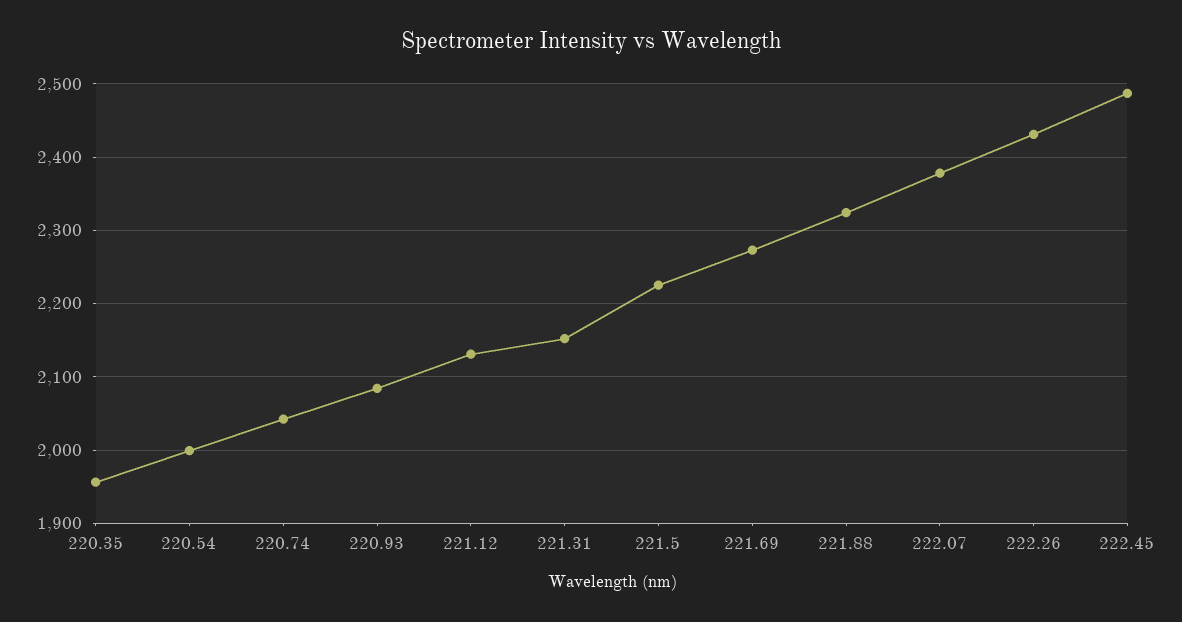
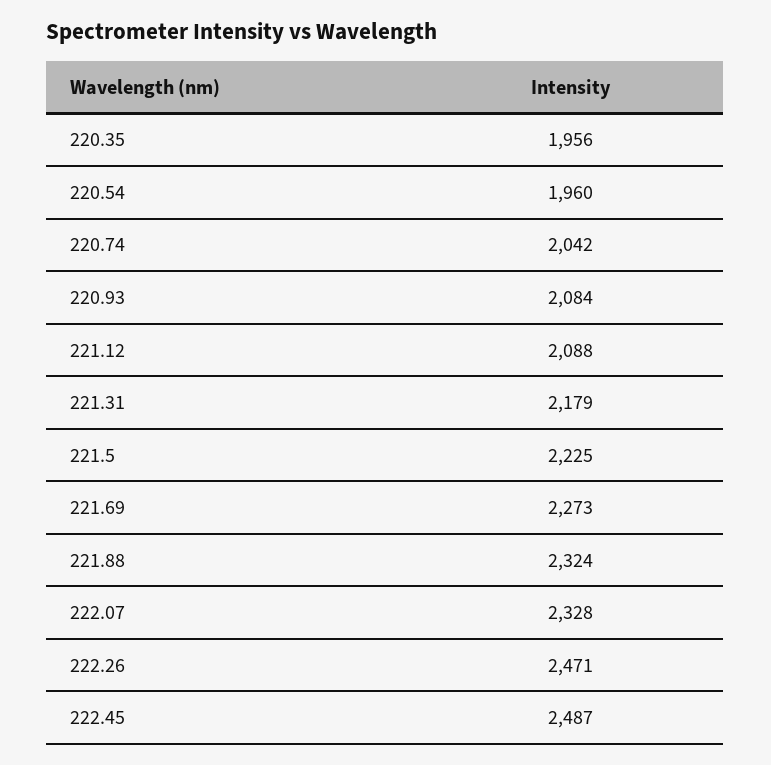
220.54: 2000 -> 1960
221.12: 2130 -> 2088
221.31: 2150 -> 2179
222.07: 2380 -> 2328
222.26: 2430 -> 2471

